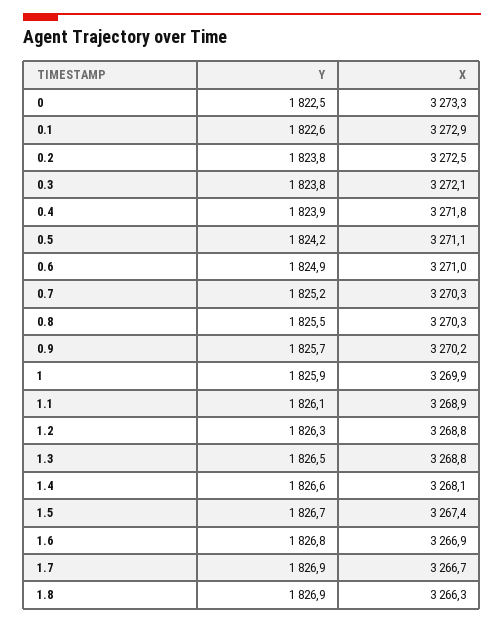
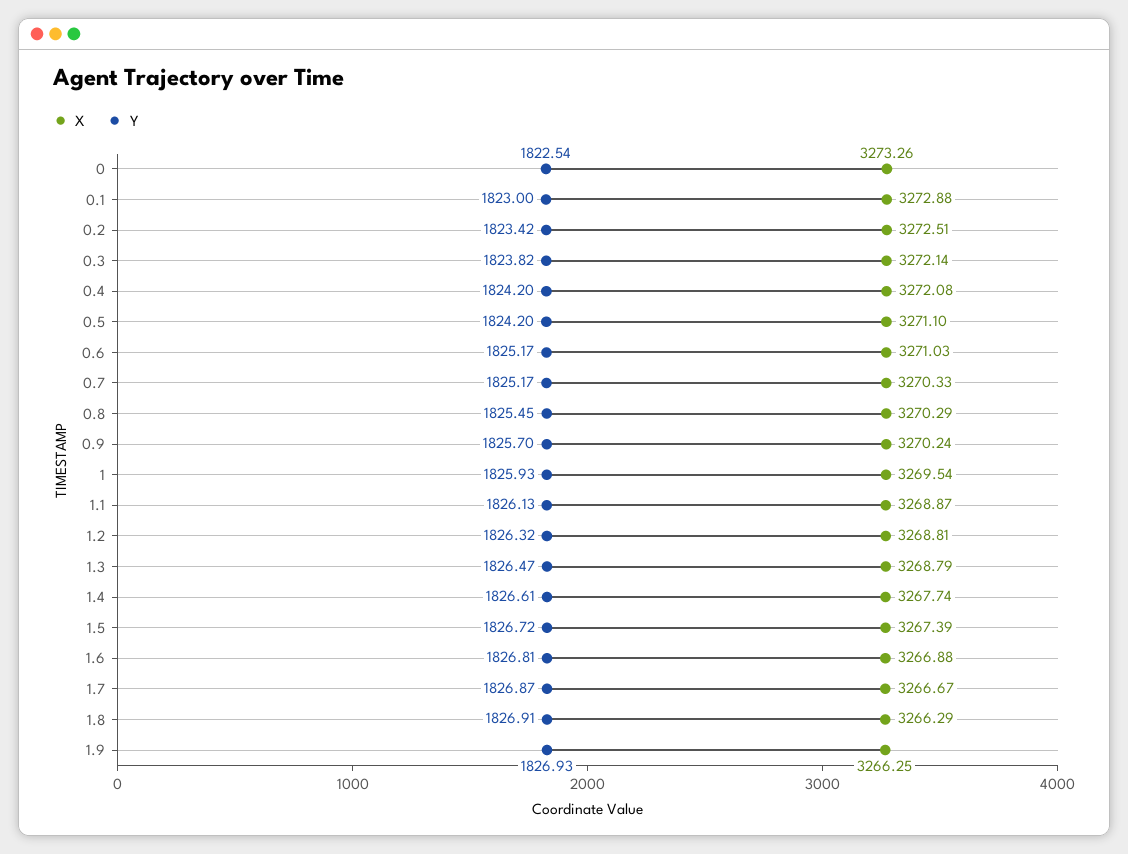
Y, 0.1: 1822.6 -> 1823
Y, 0.2: 1823.8 -> 1823.42
Y, 0.4: 1823.9 -> 1824.2
X, 0.4: 3271.8 -> 3272.08
Y, 0.6: 1824.9 -> 1825.17
X, 1: 3269.9 -> 3269.54
X, 1.4: 3268.1 -> 3267.74
X, 1.9: none -> 3266.25
Y, 1.9: none -> 1826.93

